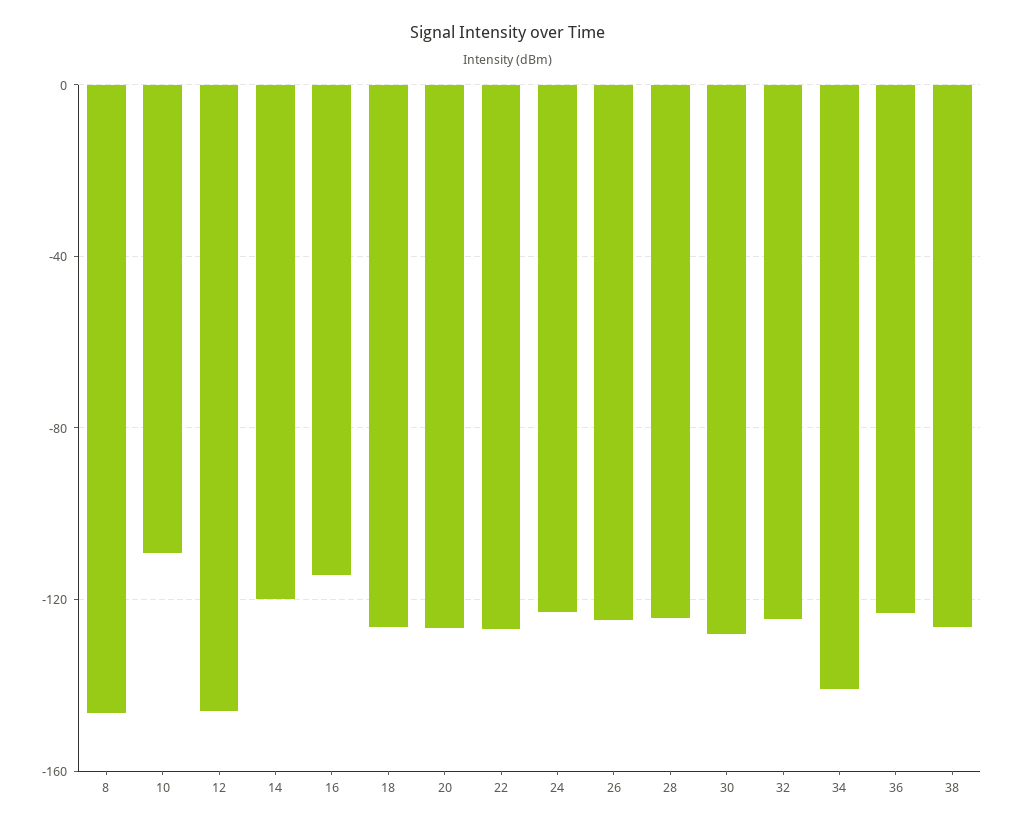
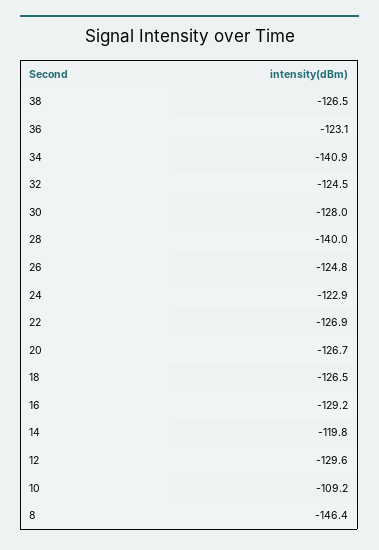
12: -145 -> -129.6
16: -115 -> -129.2
28: -125 -> -140

